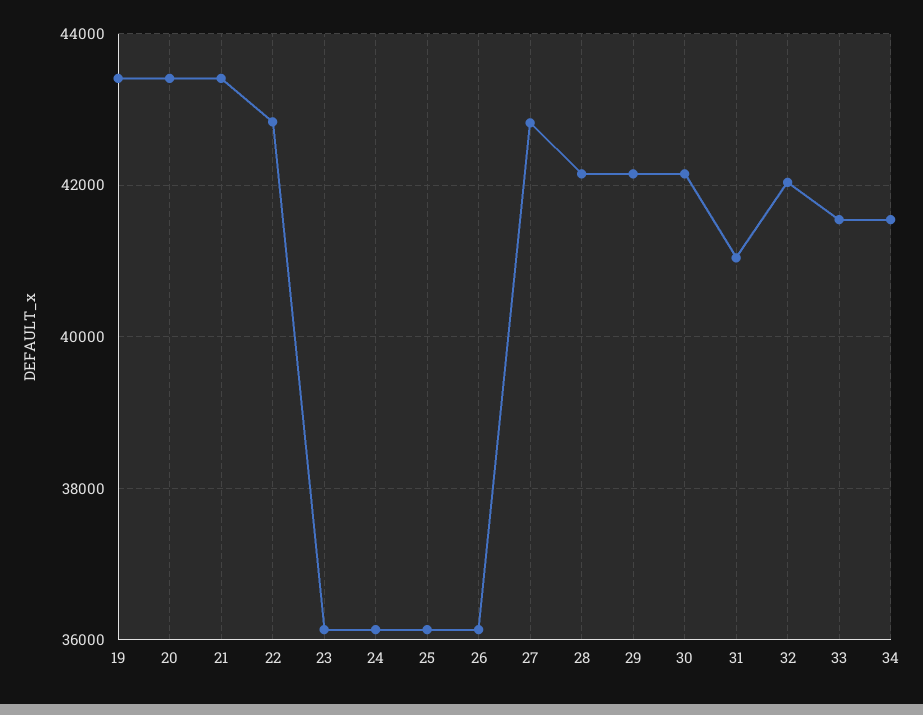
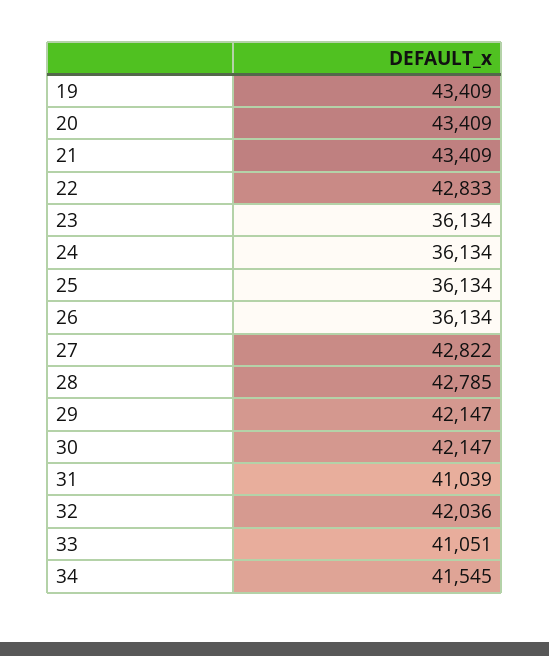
28: 42200 -> 42785
33: 41600 -> 41051

